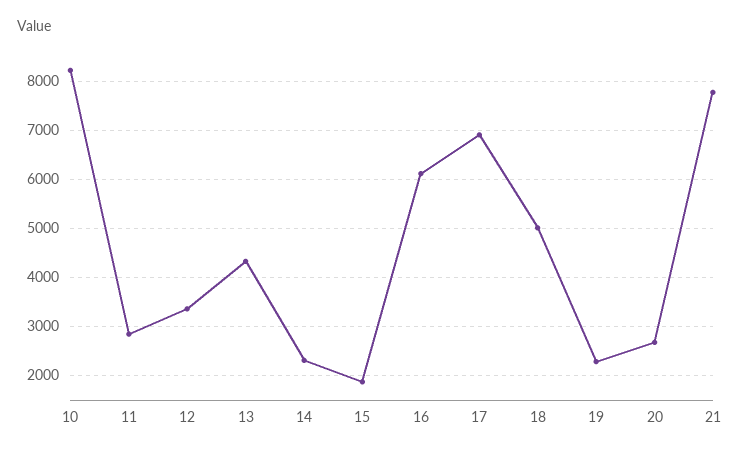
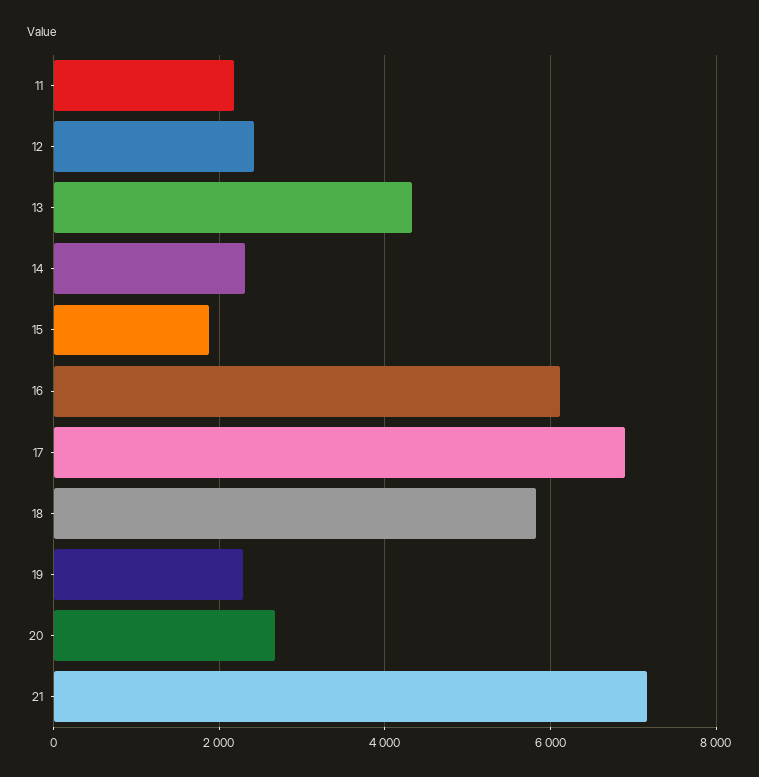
10: 8200 -> none
11: 2800 -> 2200
12: 3400 -> 2400
18: 5000 -> 5800
21: 7800 -> 7200

